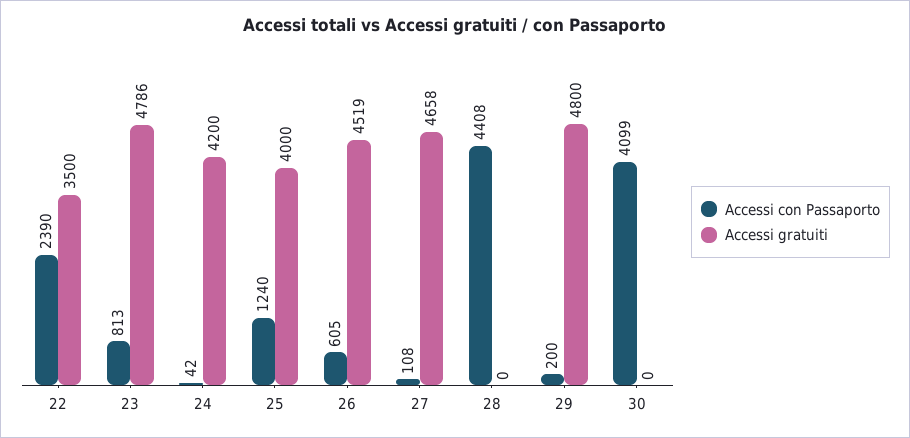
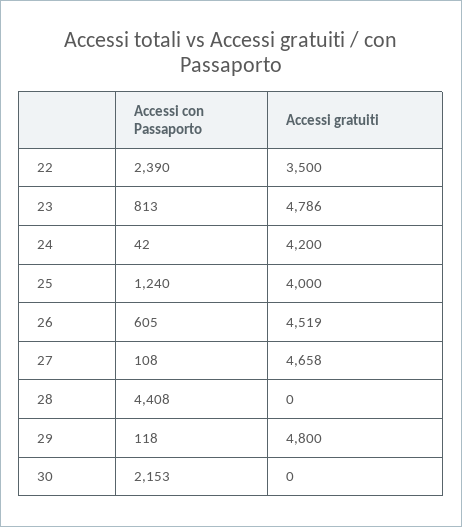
Accessi con Passaporto, 29: 200 -> 118
Accessi con Passaporto, 30: 4099 -> 2153

